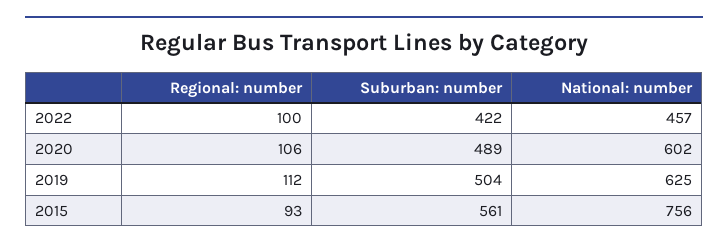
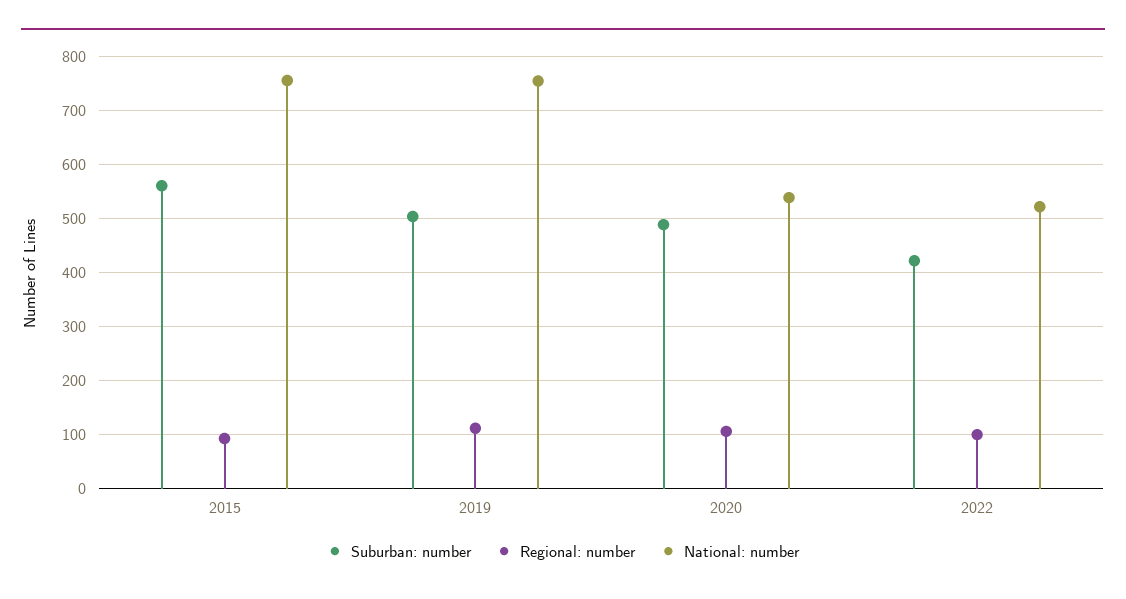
National: number, 2022: 457 -> 520
National: number, 2020: 602 -> 540
National: number, 2019: 625 -> 760

